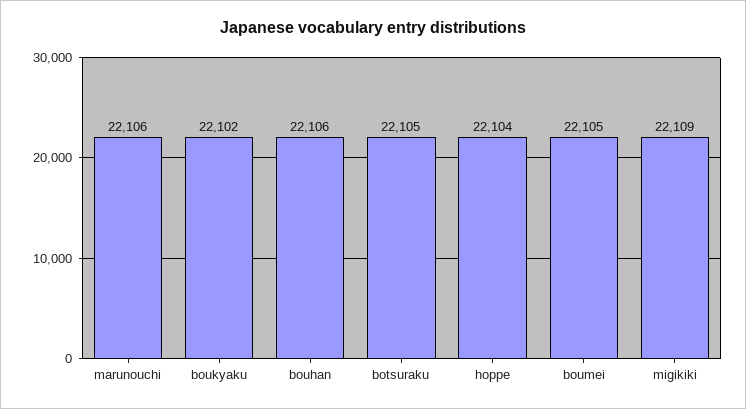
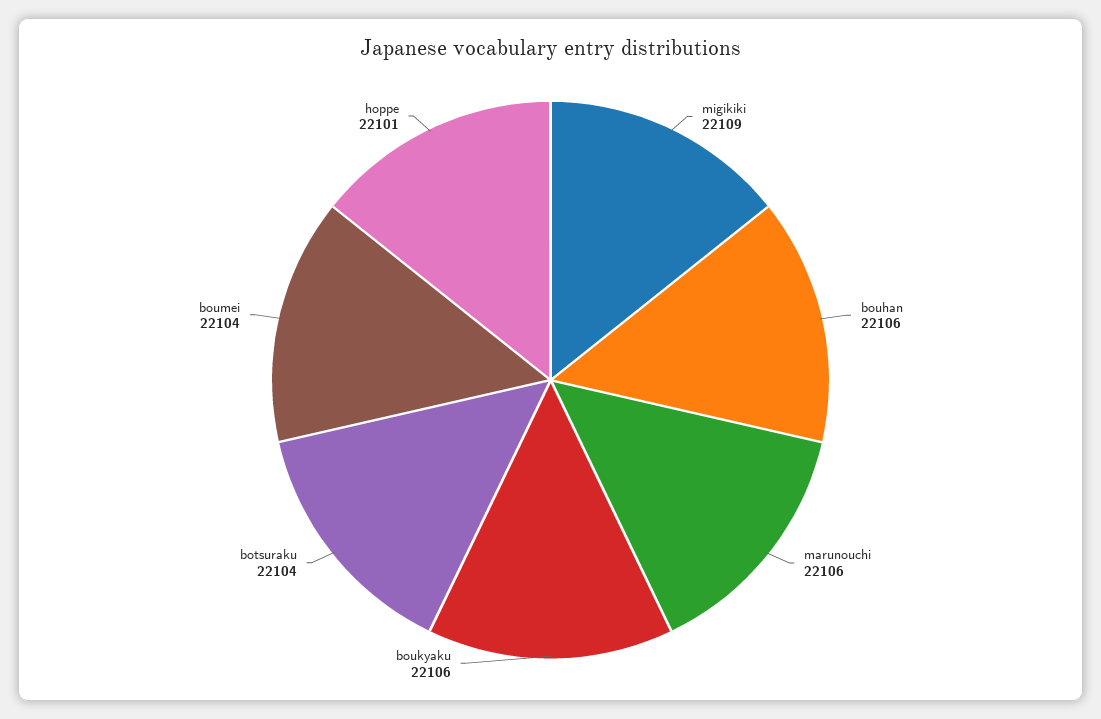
boukyaku: 22102 -> 22106
botsuraku: 22105 -> 22104
hoppe: 22104 -> 22101
boumei: 22105 -> 22104

